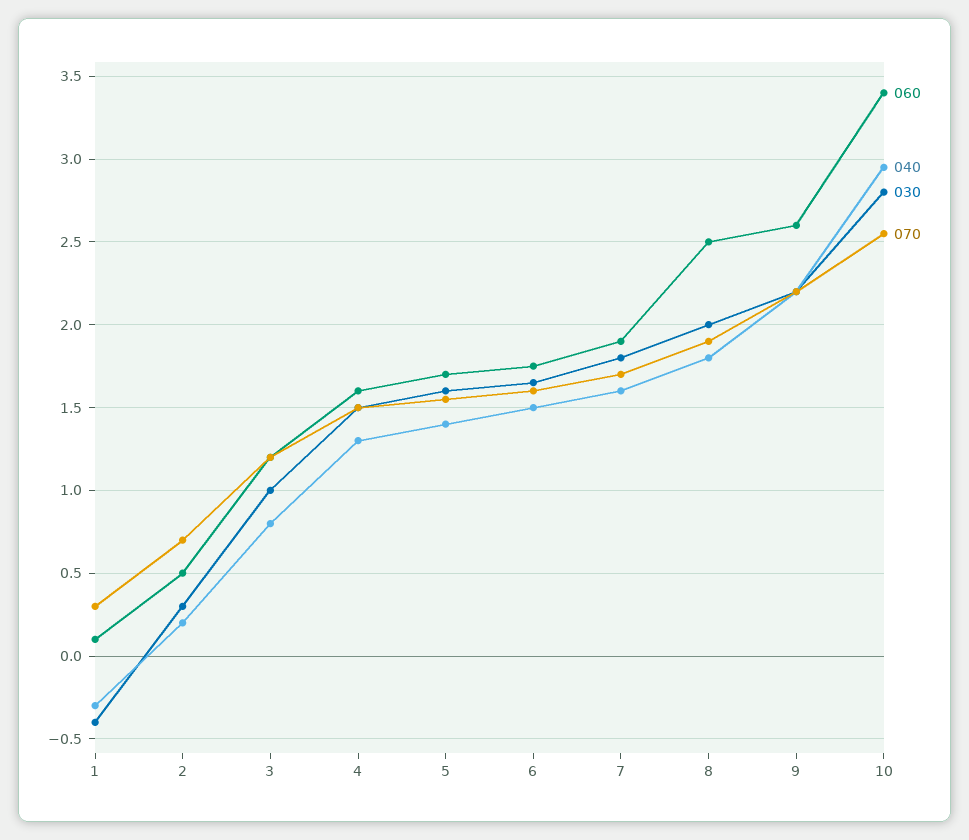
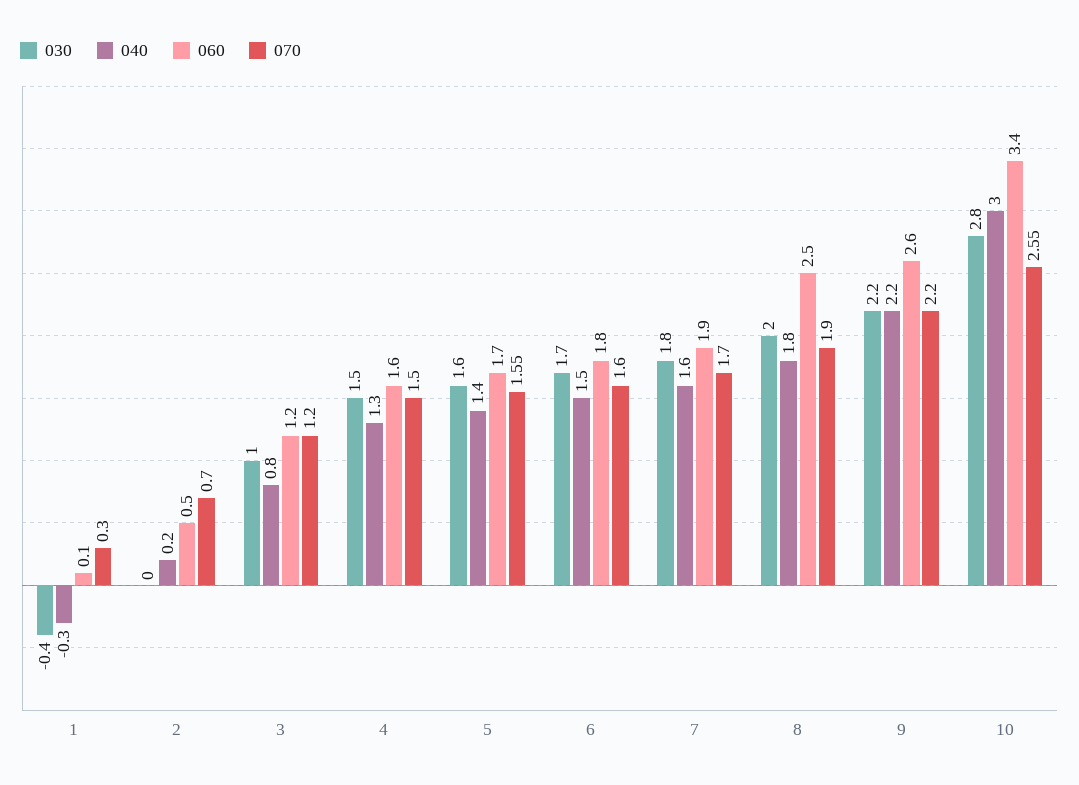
030, 2: 0.3 -> 0

